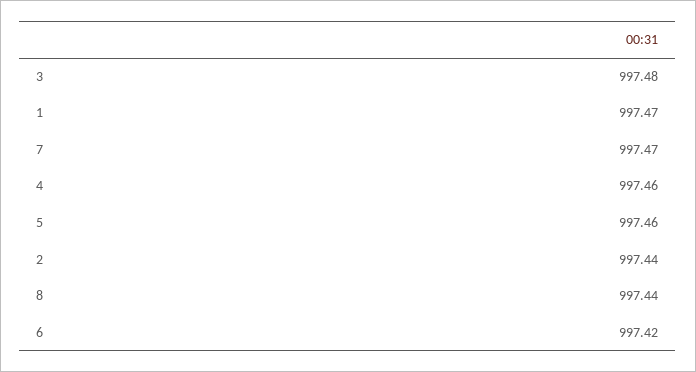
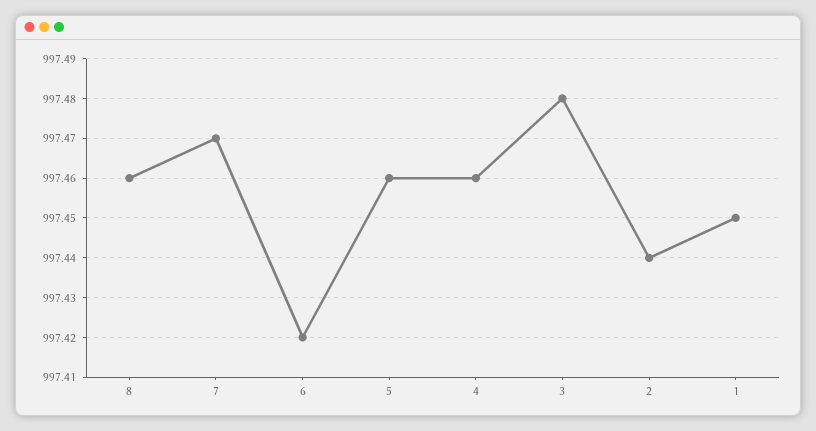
1: 997.47 -> 997.45
8: 997.44 -> 997.46

